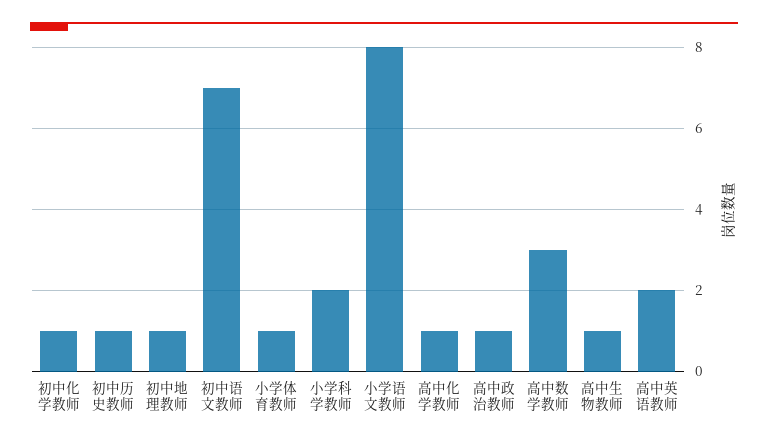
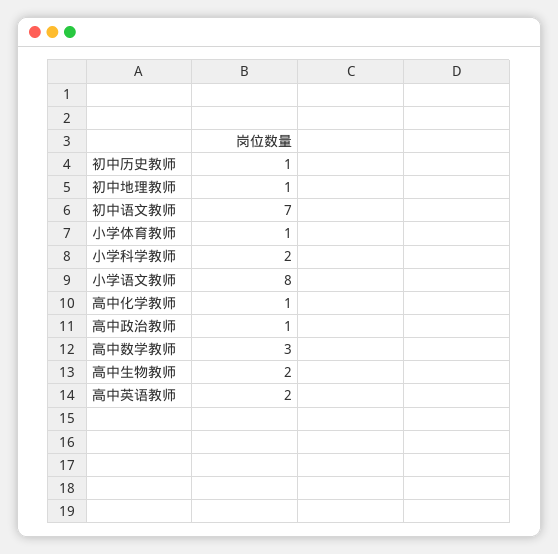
初中化学教师: 1 -> none
高中生物教师: 1 -> 2

